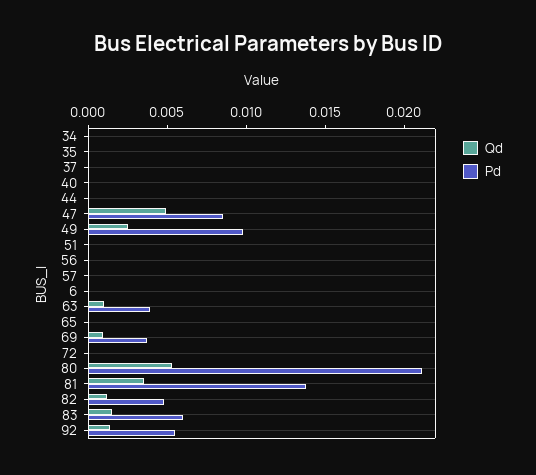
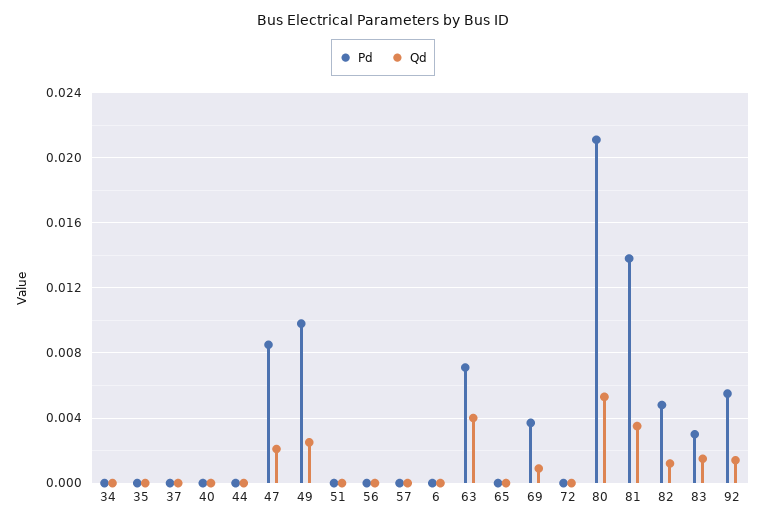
Qd, 47: 0.005 -> 0.002
Qd, 63: 0.001 -> 0.004
Pd, 63: 0.004 -> 0.007
Pd, 83: 0.006 -> 0.003

